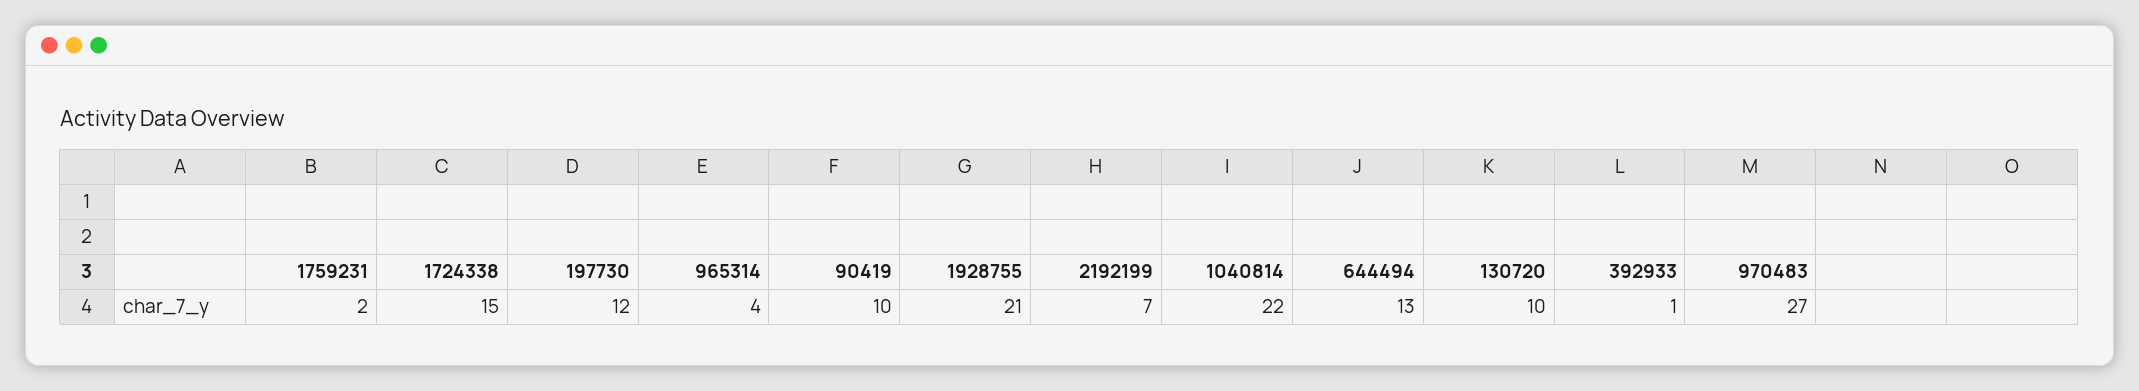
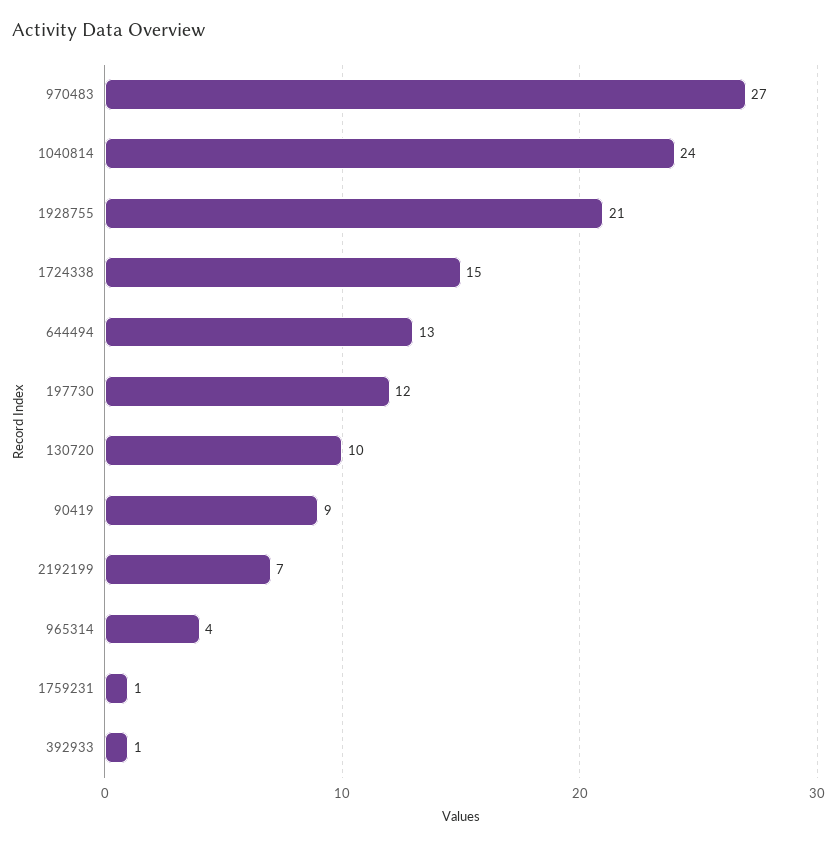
1759231: 2 -> 1
90419: 10 -> 9
1040814: 22 -> 24

